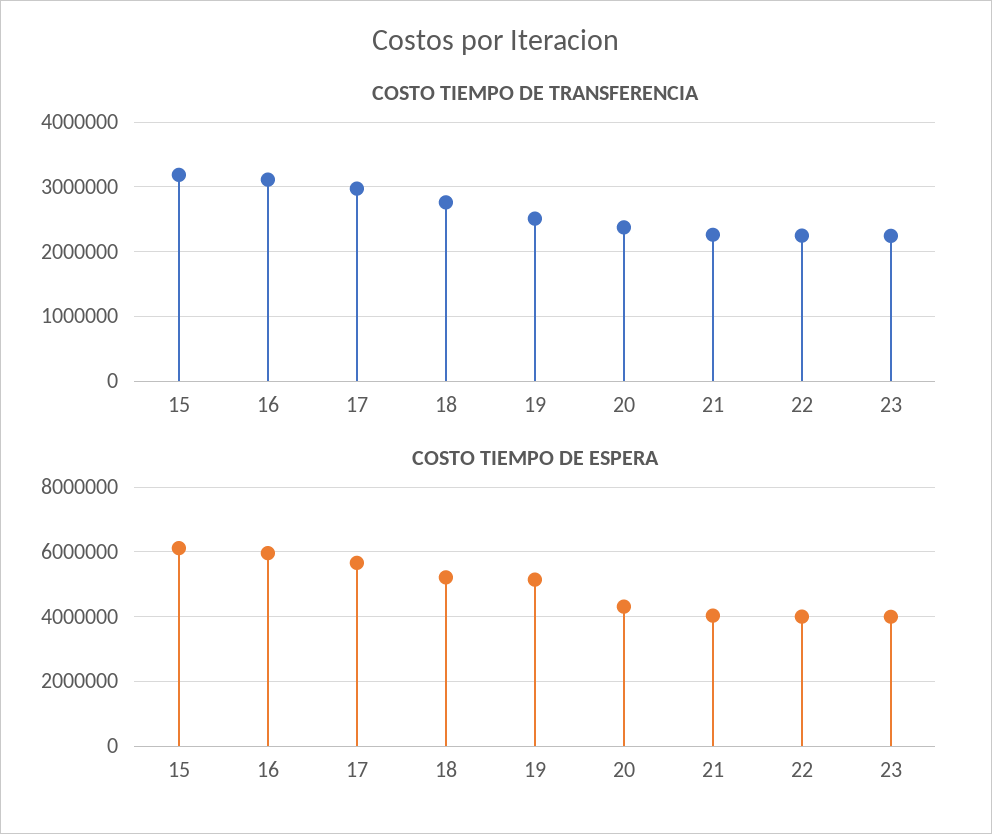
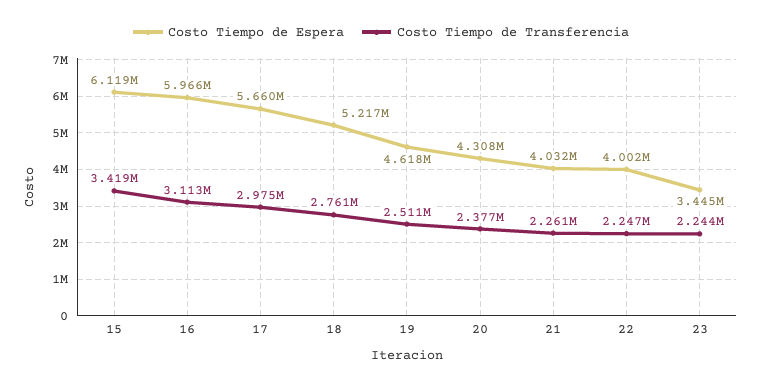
COSTO TIEMPO DE TRANSFERENCIA, 15: 3200000 -> 3419000
COSTO TIEMPO DE ESPERA, 19: 5200000 -> 4618000
COSTO TIEMPO DE ESPERA, 23: 4000000 -> 3445000

